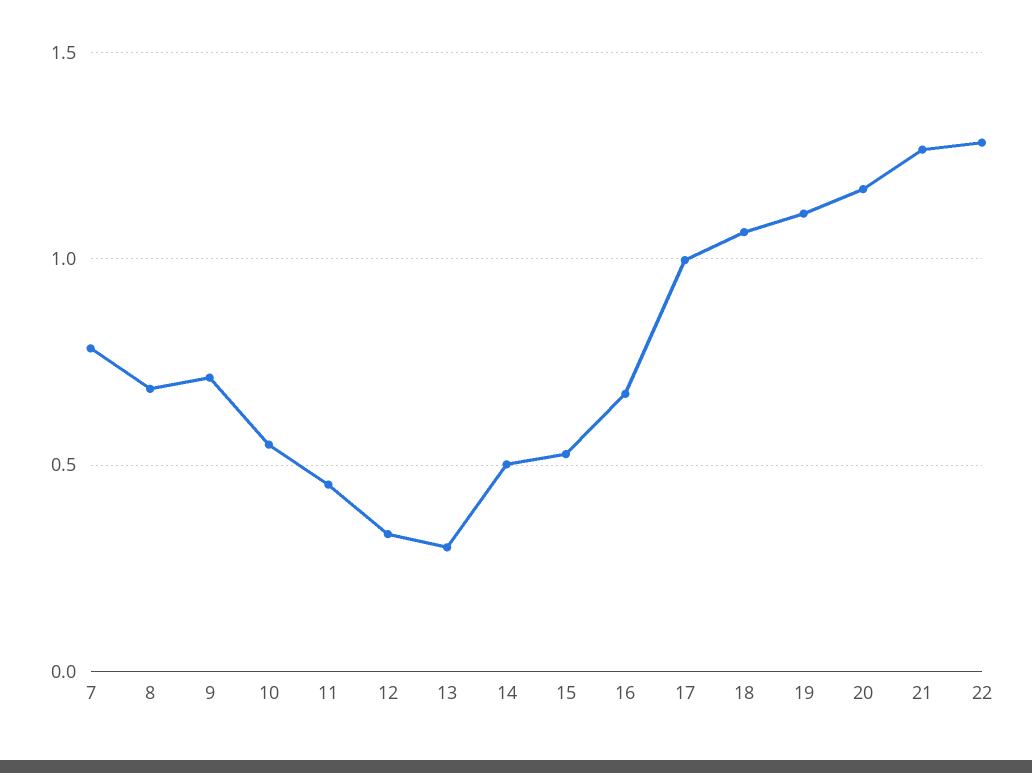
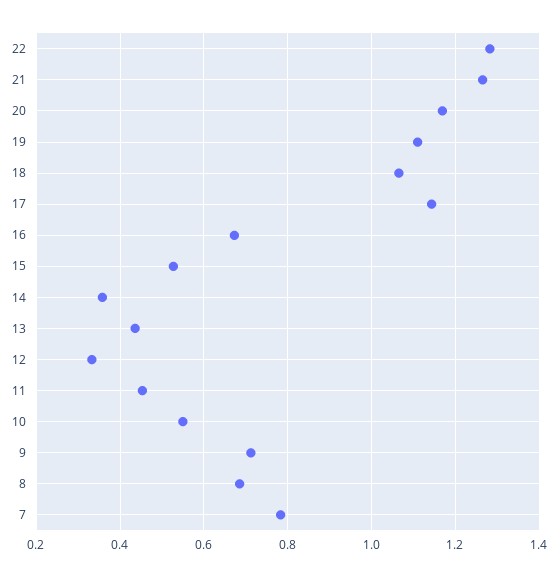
13: 0.3 -> 0.44
14: 0.5 -> 0.36
17: 1 -> 1.14

